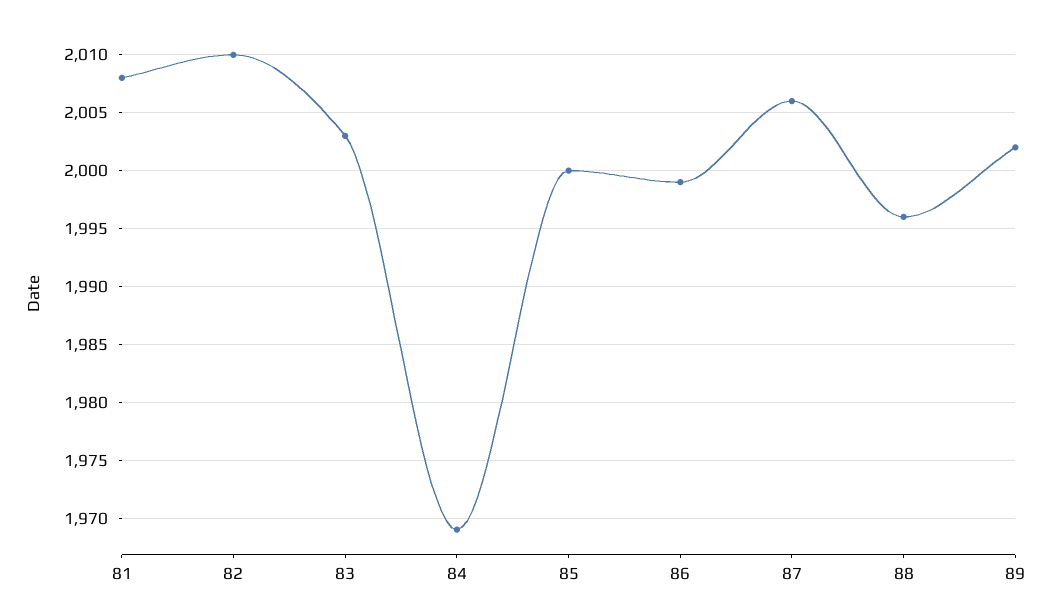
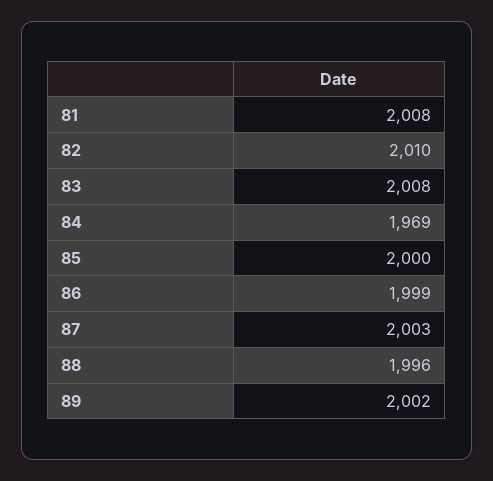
83: 2003 -> 2008
87: 2006 -> 2003

